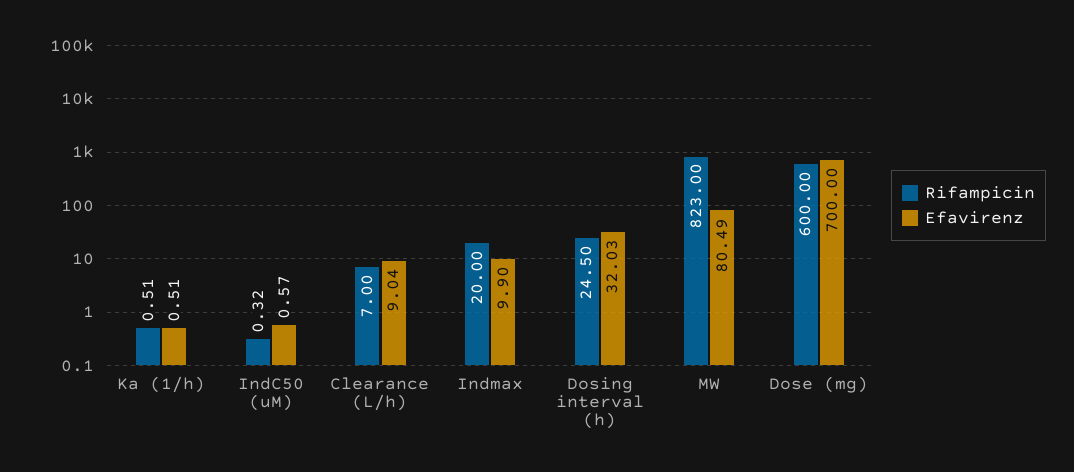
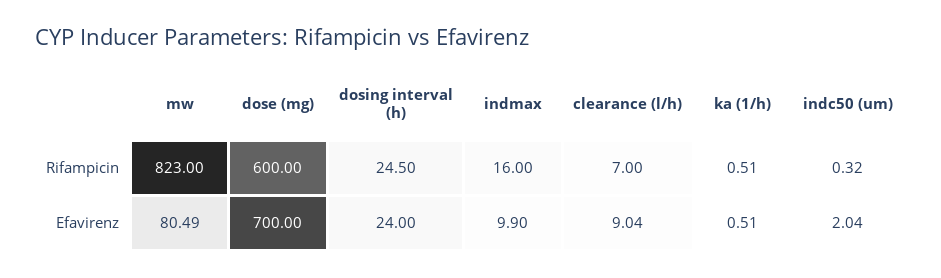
Efavirenz, IndC50 (uM): 0.57 -> 2.04
Rifampicin, Indmax: 20 -> 16
Efavirenz, Dosing interval (h): 32.03 -> 24

